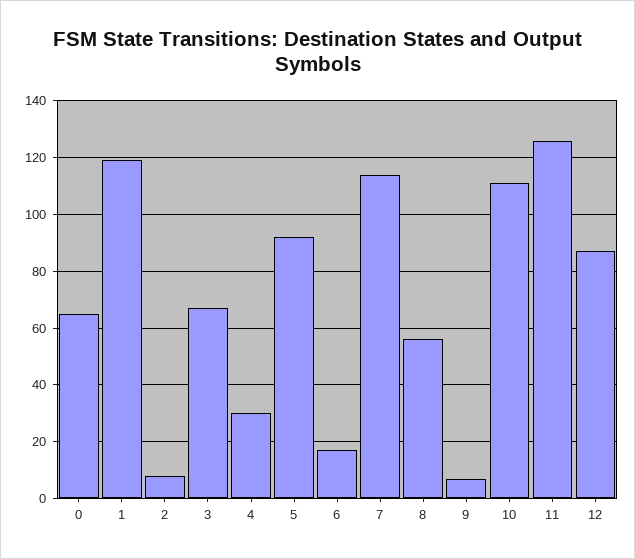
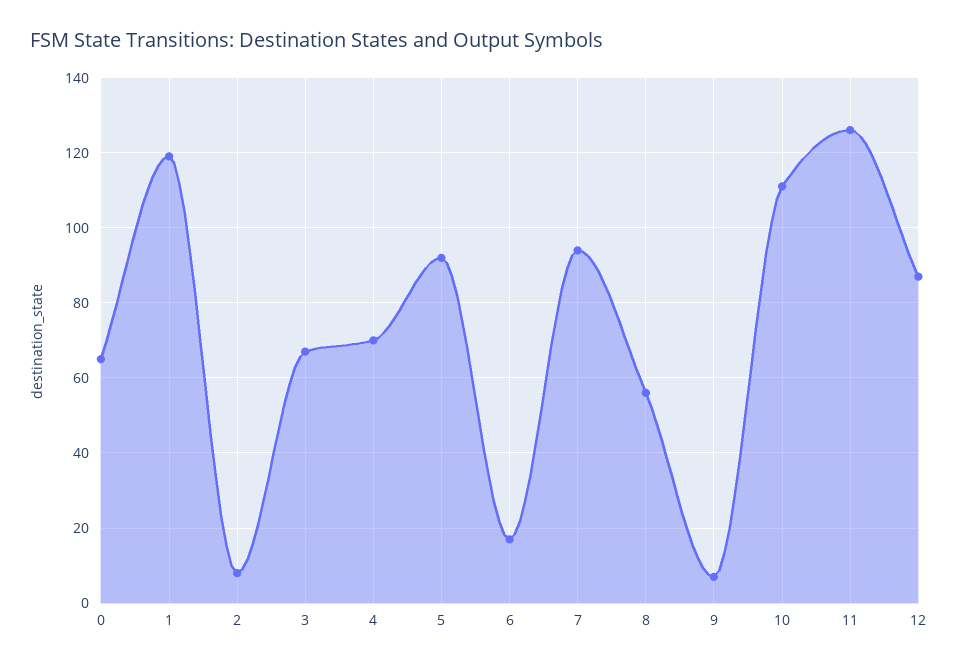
4: 30 -> 70
7: 115 -> 95

